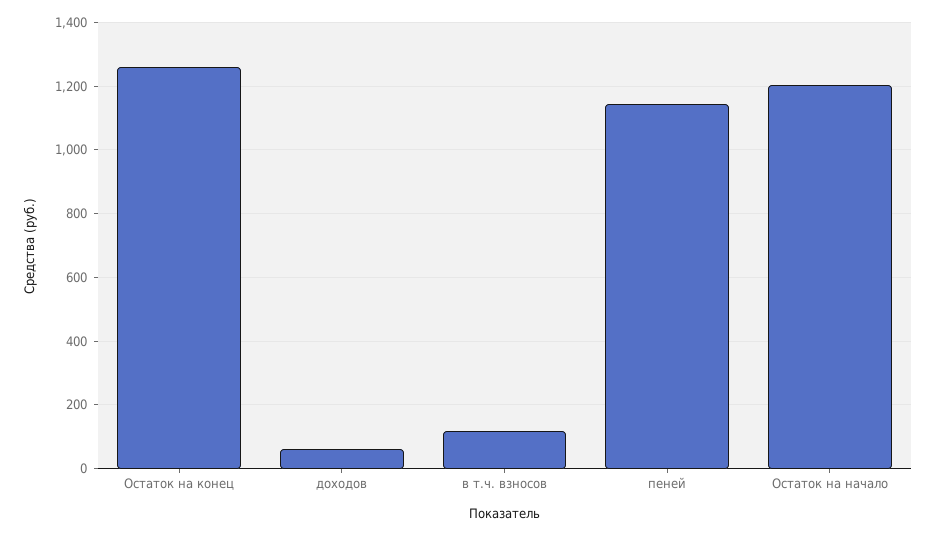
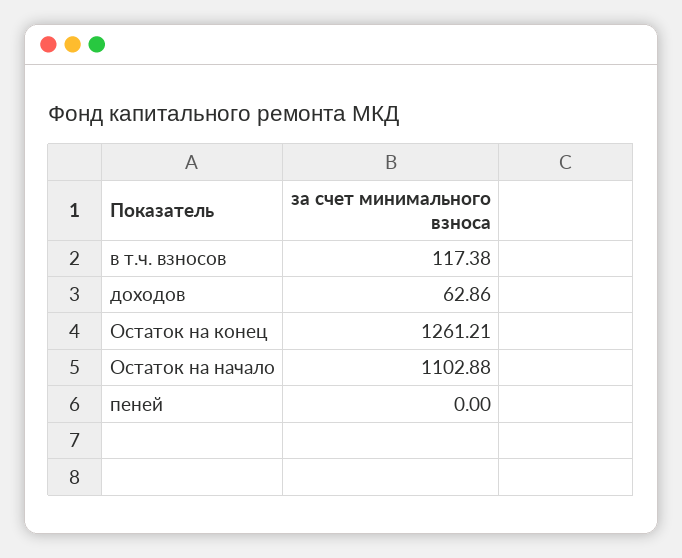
пеней: 1140 -> 0
Остаток на начало: 1200 -> 1102.88

